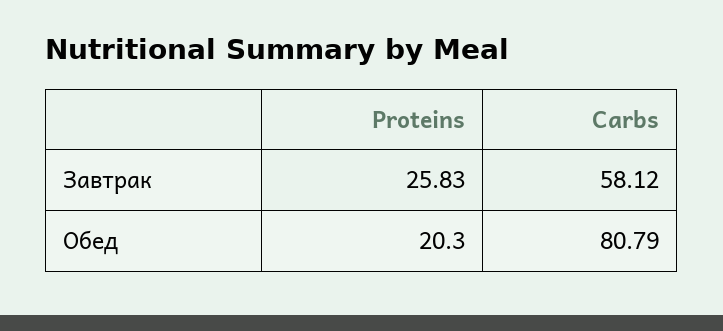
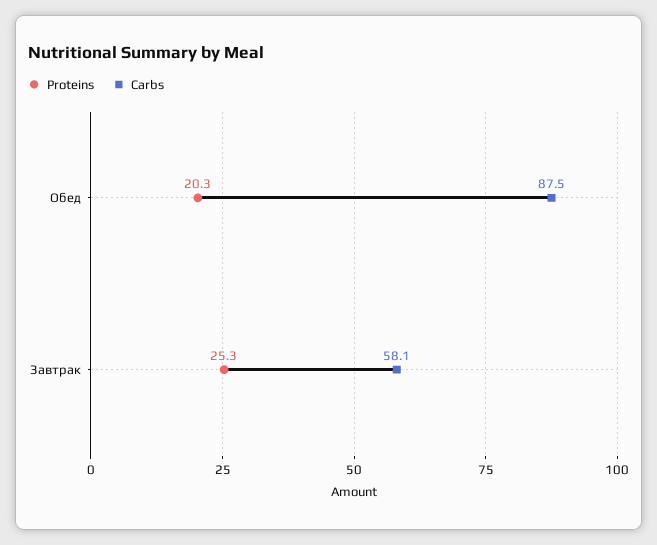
Proteins, Завтрак: 25.83 -> 25.3
Carbs, Обед: 80.79 -> 87.5

